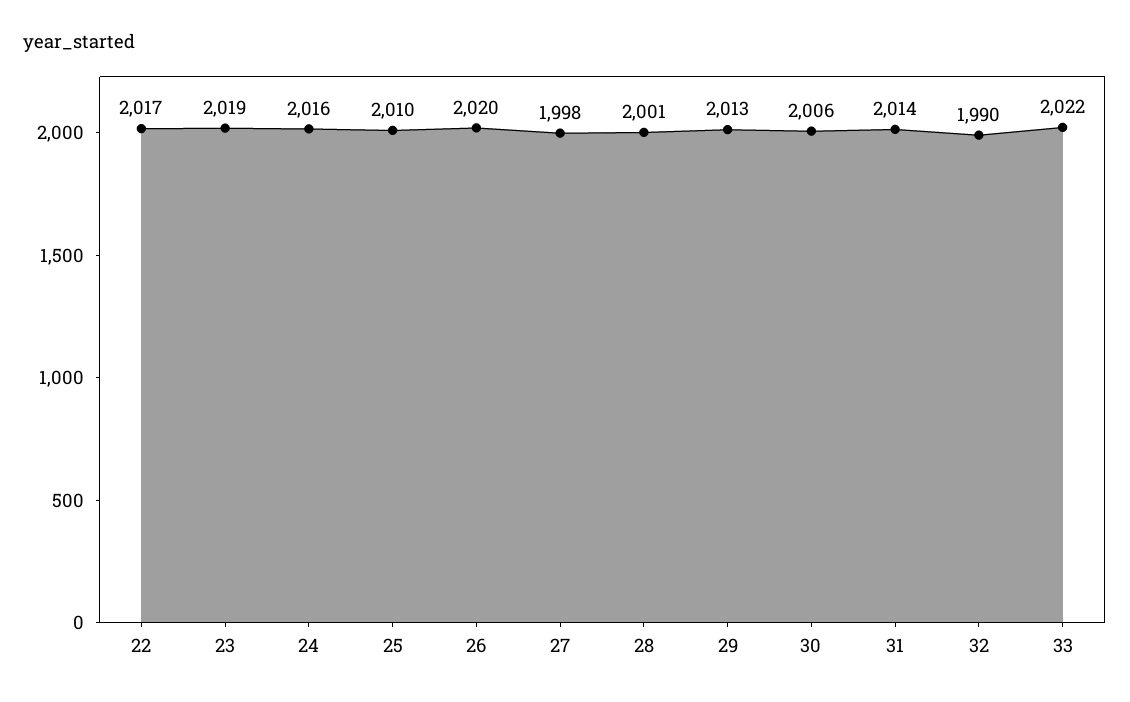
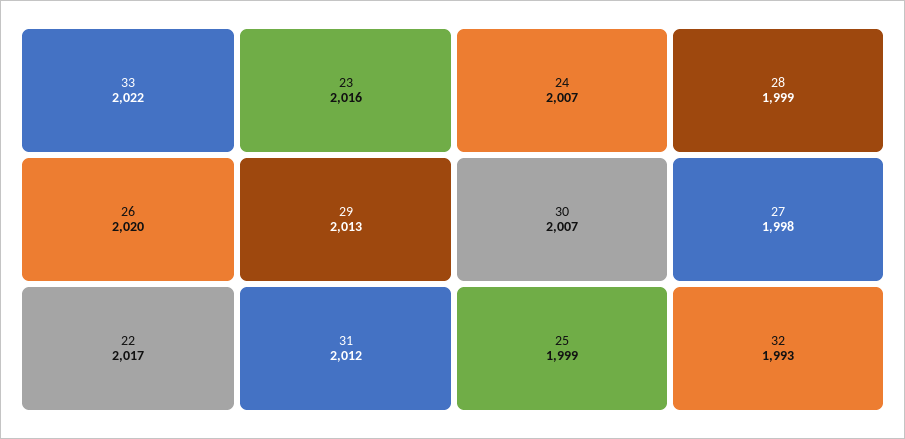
23: 2019 -> 2016
24: 2016 -> 2007
25: 2010 -> 1999
28: 2001 -> 1999
30: 2006 -> 2007
31: 2014 -> 2012
32: 1990 -> 1993

